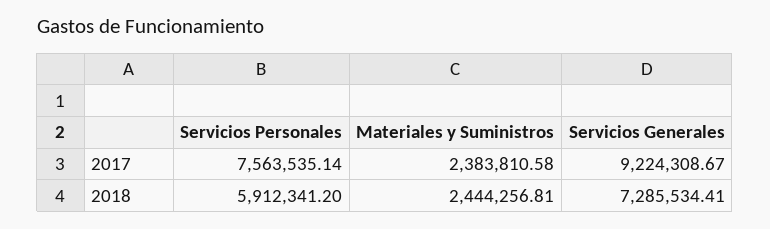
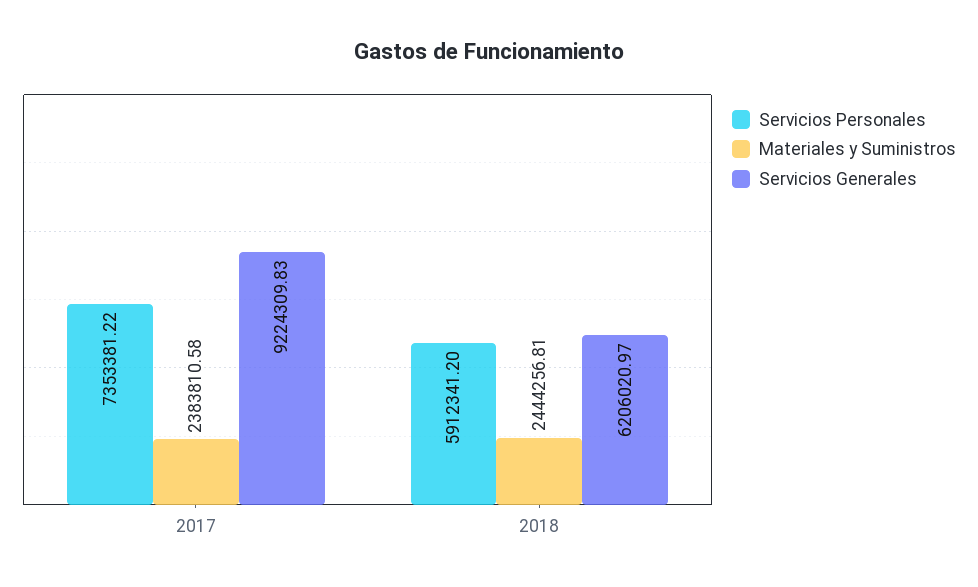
Servicios Personales, 2017: 7563535.14 -> 7353381.22
Servicios Generales, 2017: 9224308.67 -> 9224309.83
Servicios Generales, 2018: 7285534.41 -> 6206020.97

